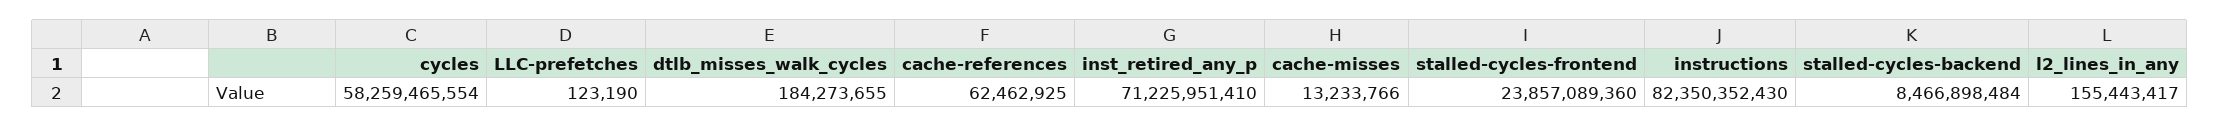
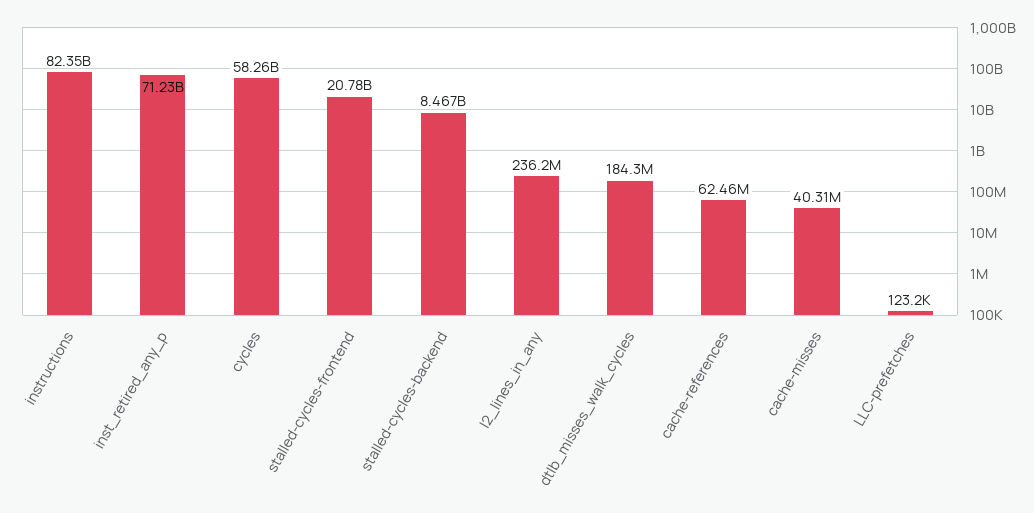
cache-misses: 13233766 -> 40310000
stalled-cycles-frontend: 23857089360 -> 20780000000
l2_lines_in_any: 155443417 -> 236200000

